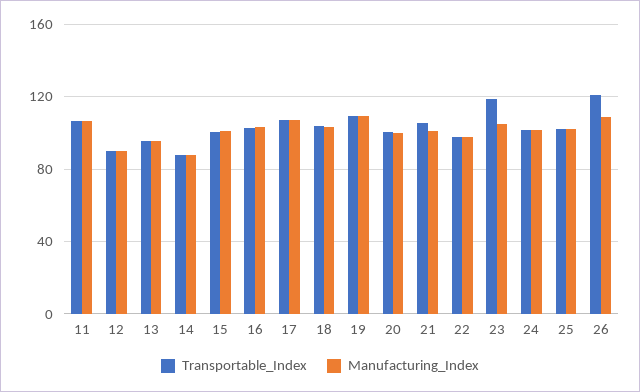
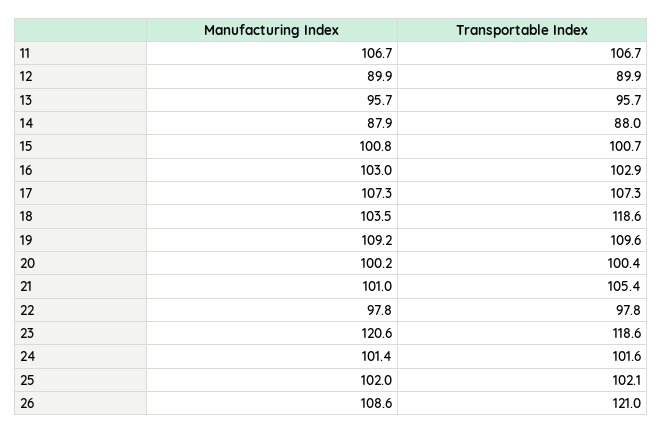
Transportable_Index, 18: 105 -> 118.6
Manufacturing_Index, 23: 105 -> 120.6

